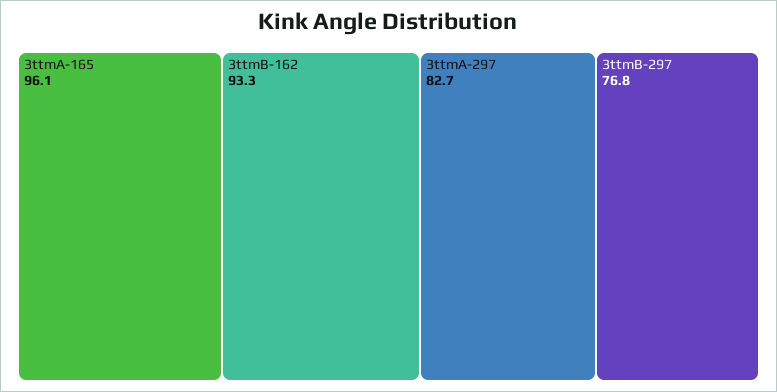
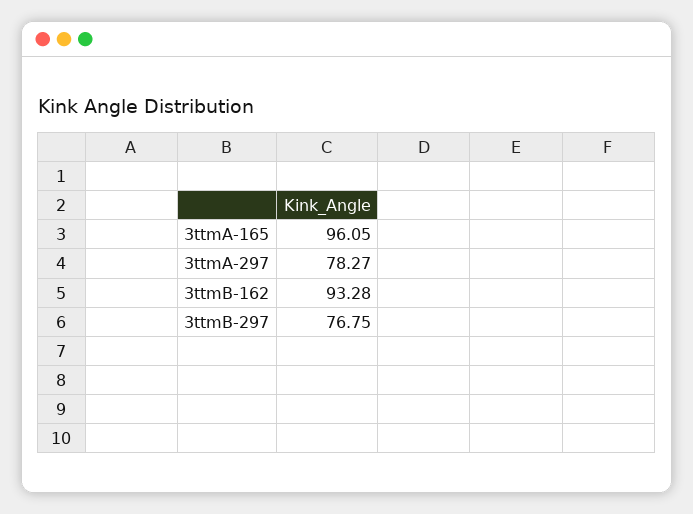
3ttmA-297: 82.7 -> 78.27

